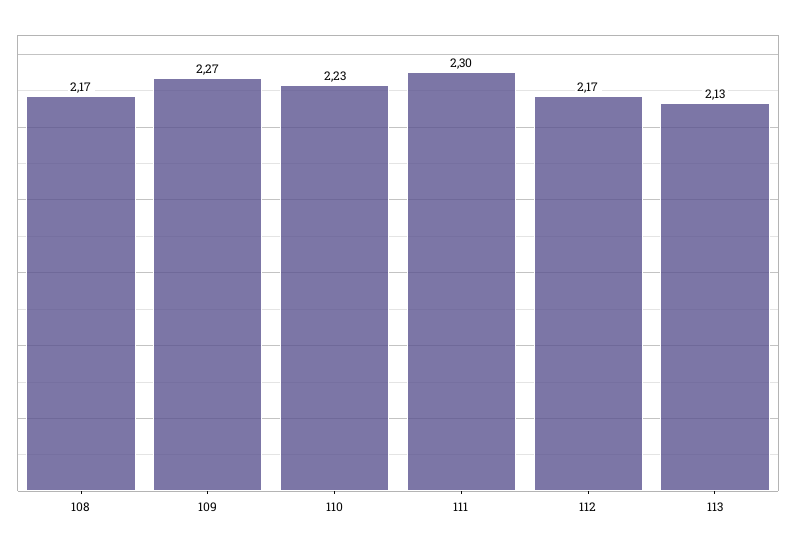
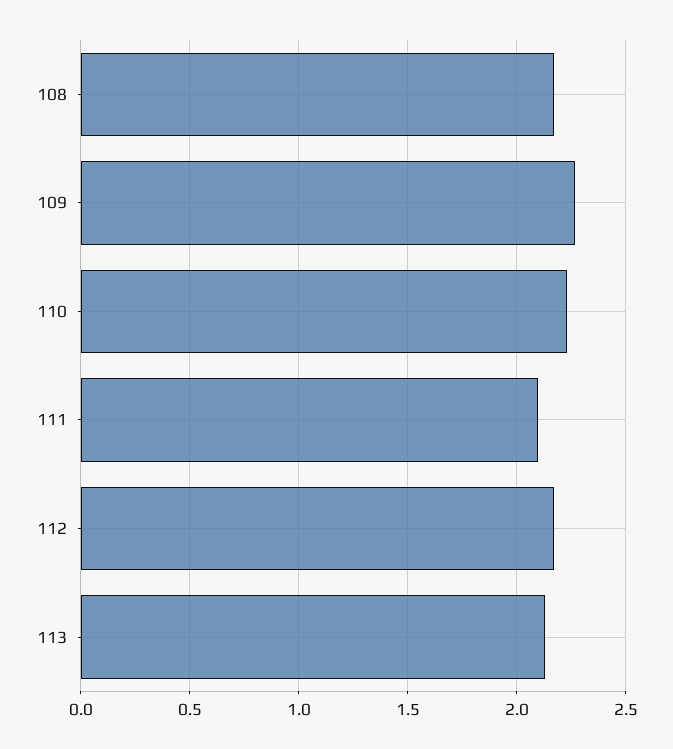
111: 2.3 -> 2.1

